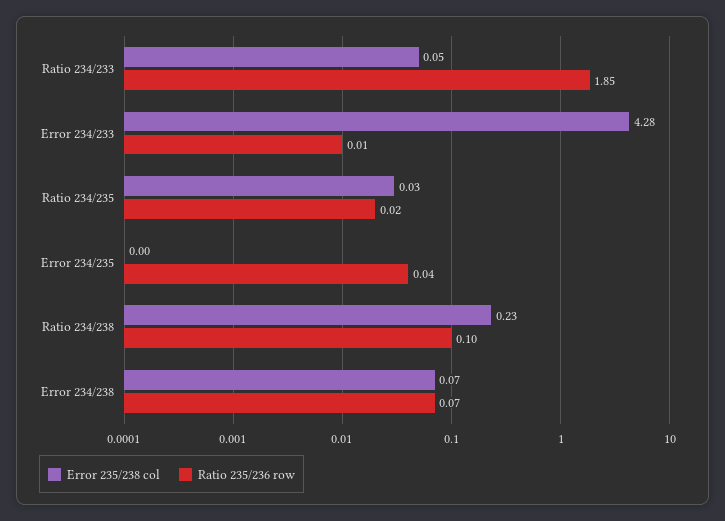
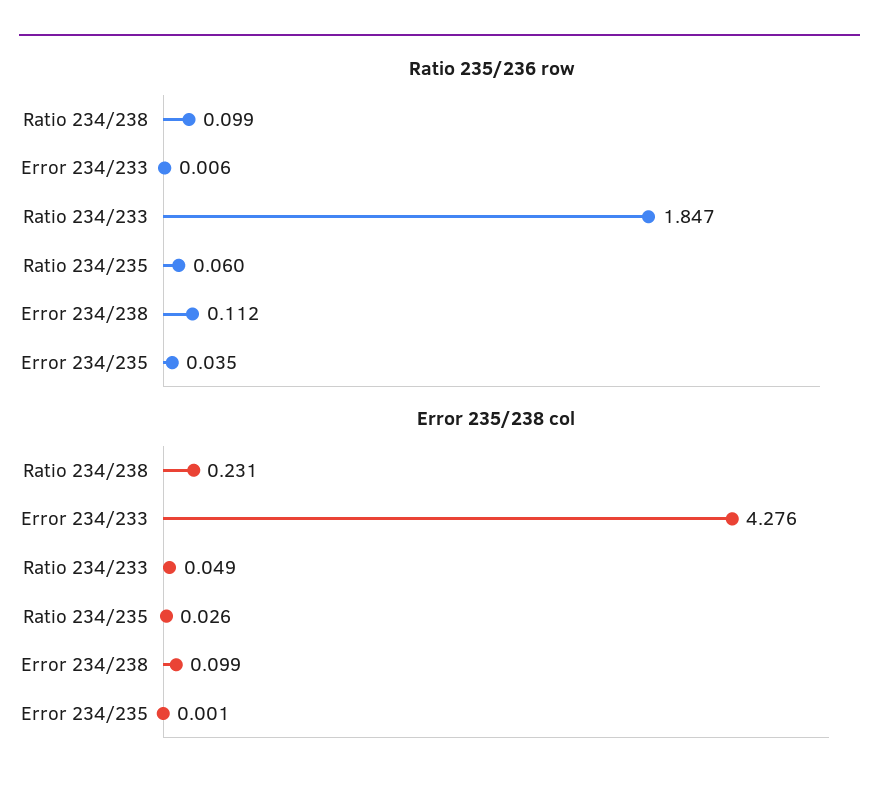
Ratio 235/236 row, Ratio 234/235: 0.02 -> 0.06
Error 235/238 col, Error 234/238: 0.07 -> 0.099
Ratio 235/236 row, Error 234/238: 0.07 -> 0.112

